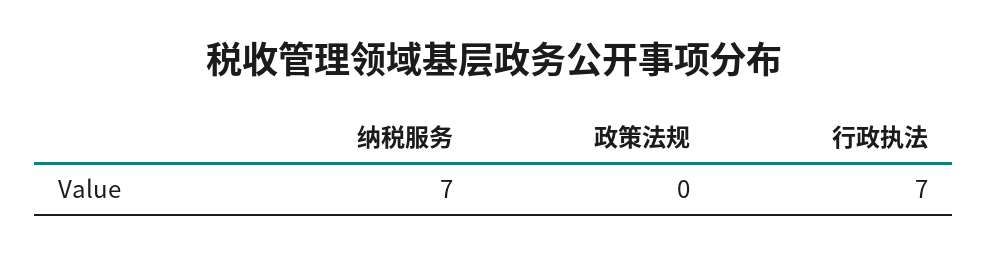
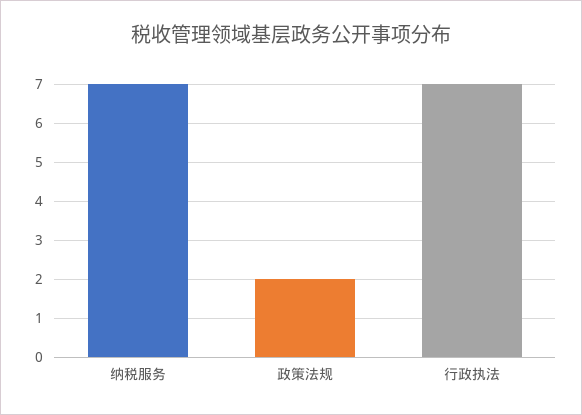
政策法规: 0 -> 2

